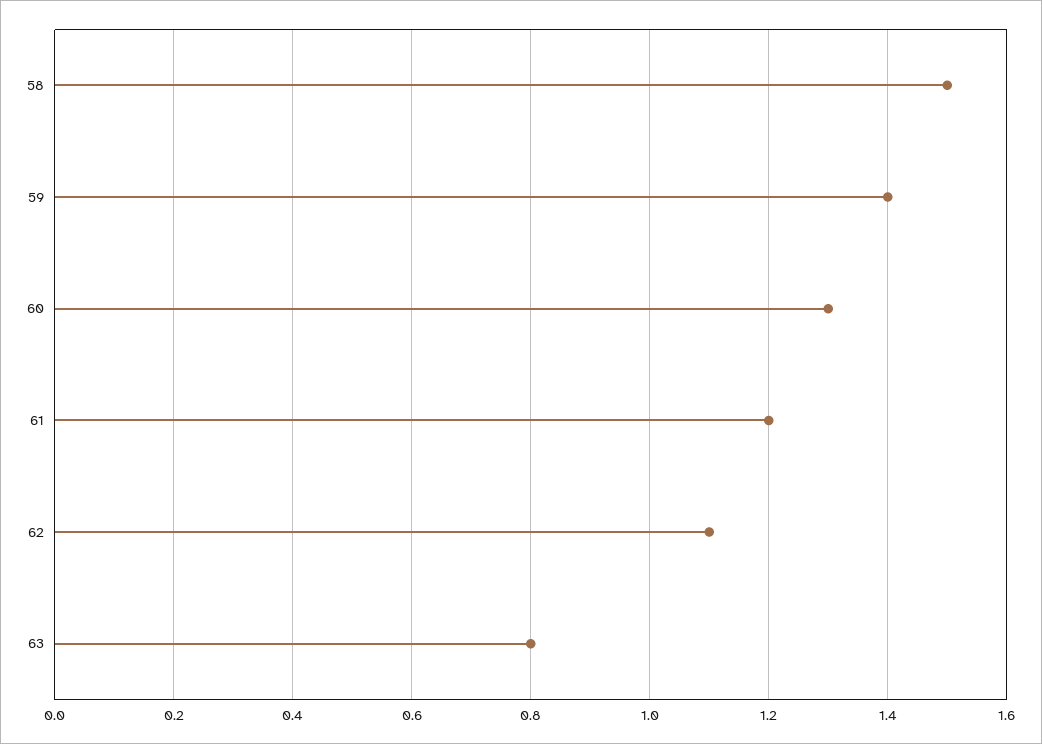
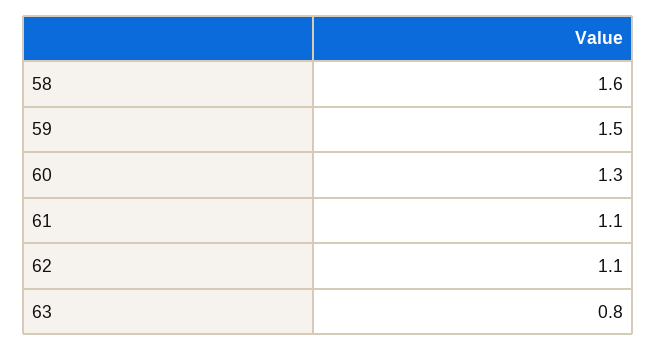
58: 1.5 -> 1.6
59: 1.4 -> 1.5
61: 1.2 -> 1.1

